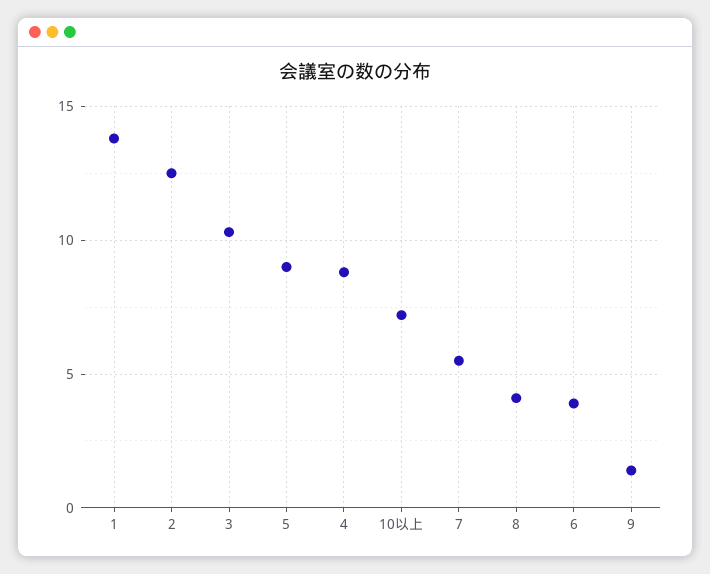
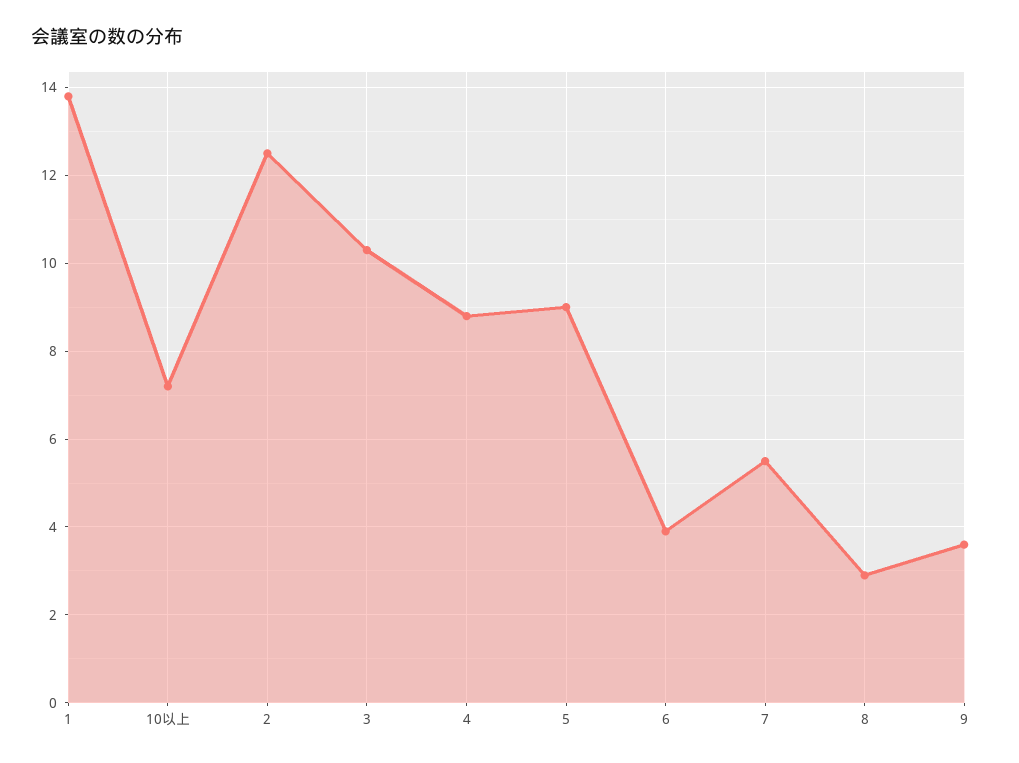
8: 4 -> 3
9: 1.5 -> 3.5

